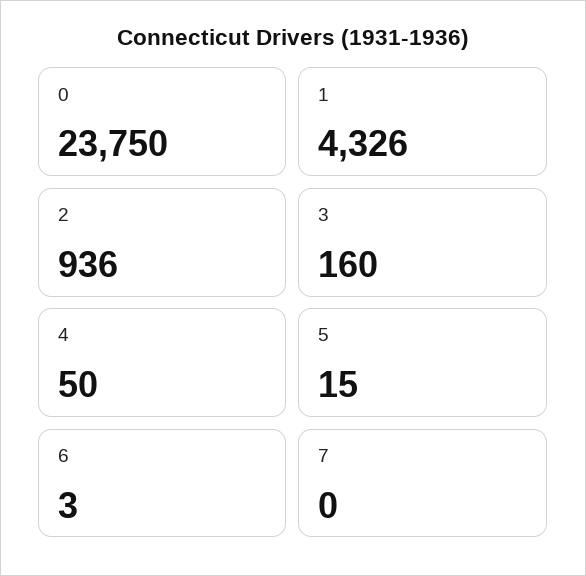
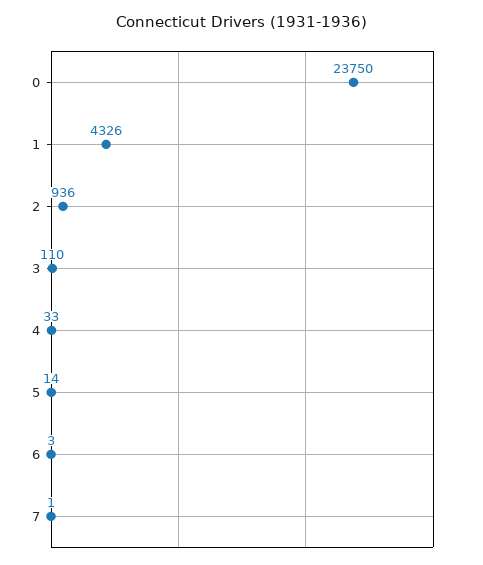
3: 160 -> 110
4: 50 -> 33
5: 15 -> 14
7: 0 -> 1

